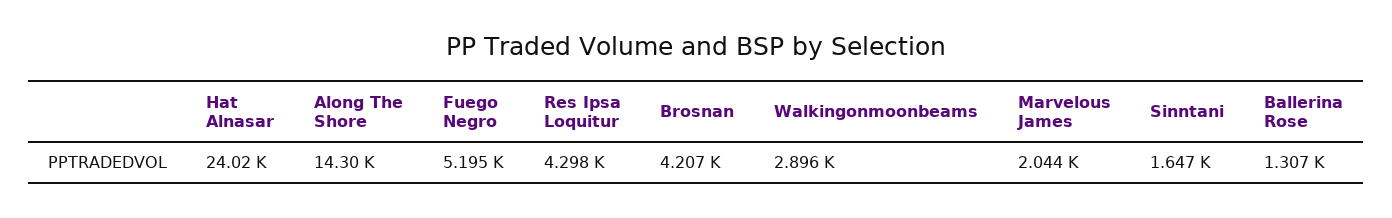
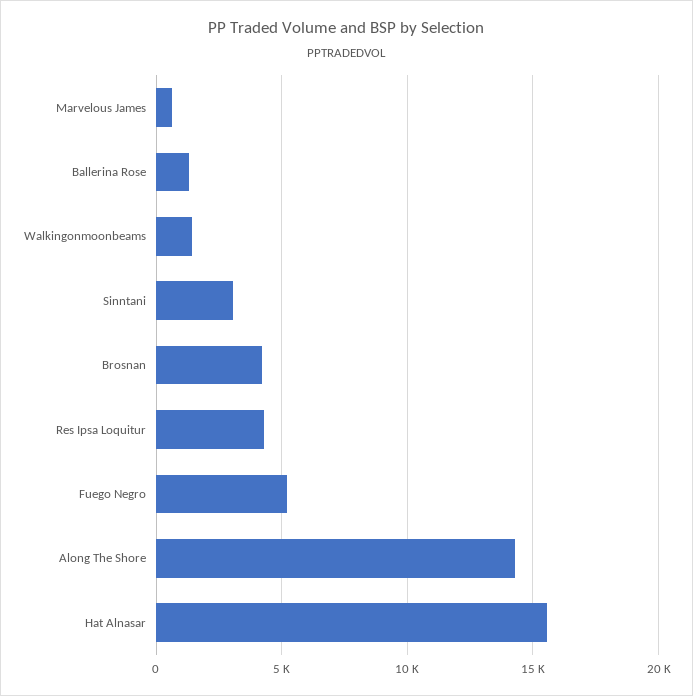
Hat Alnasar: 24020 -> 15500
Walkingonmoonbeams: 2896 -> 1500
Marvelous James: 2044 -> 500
Sinntani: 1647 -> 3000

